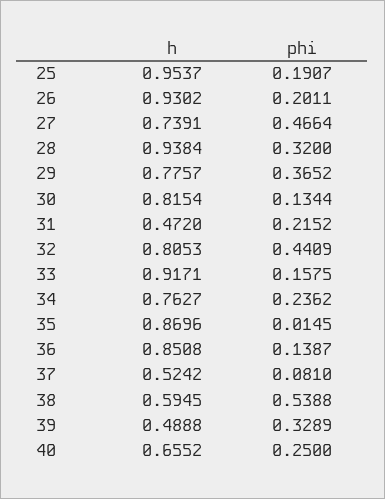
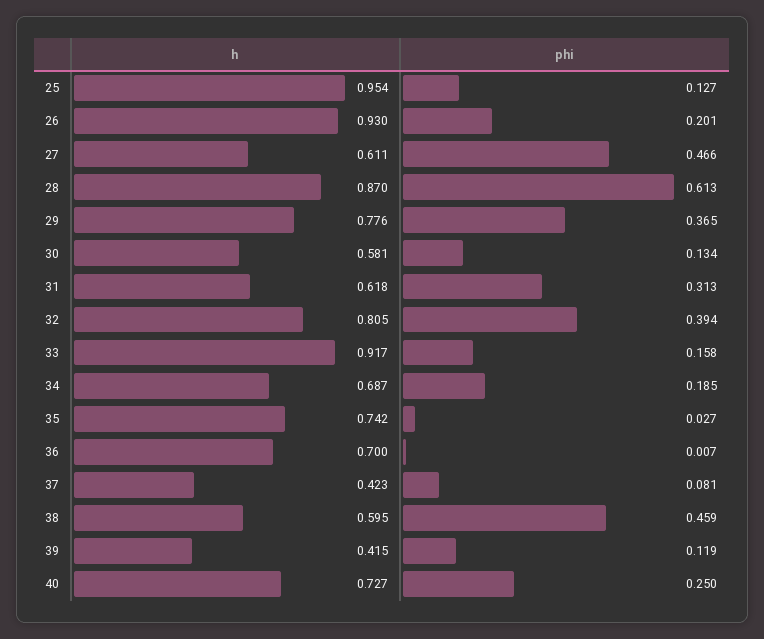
phi, 25: 0.1907 -> 0.127
h, 27: 0.7391 -> 0.611
h, 28: 0.9384 -> 0.87
phi, 28: 0.32 -> 0.613
h, 30: 0.8154 -> 0.581
h, 31: 0.472 -> 0.618
phi, 31: 0.2152 -> 0.313
phi, 32: 0.4409 -> 0.394
h, 34: 0.7627 -> 0.687
phi, 34: 0.2362 -> 0.185
h, 35: 0.8696 -> 0.742
phi, 35: 0.0145 -> 0.027
h, 36: 0.8508 -> 0.7
phi, 36: 0.1387 -> 0.007
h, 37: 0.5242 -> 0.423
phi, 38: 0.5388 -> 0.459
h, 39: 0.4888 -> 0.415
phi, 39: 0.3289 -> 0.119
h, 40: 0.6552 -> 0.727

